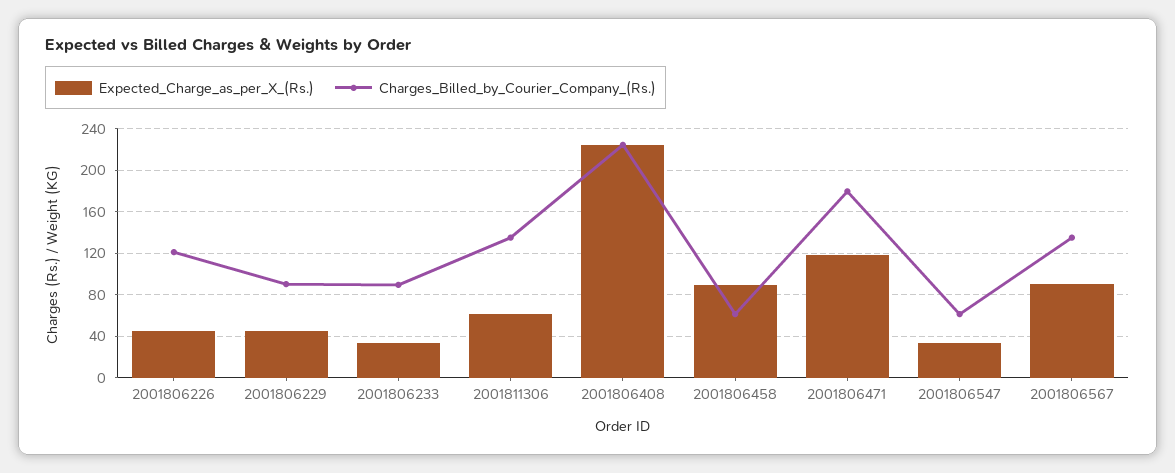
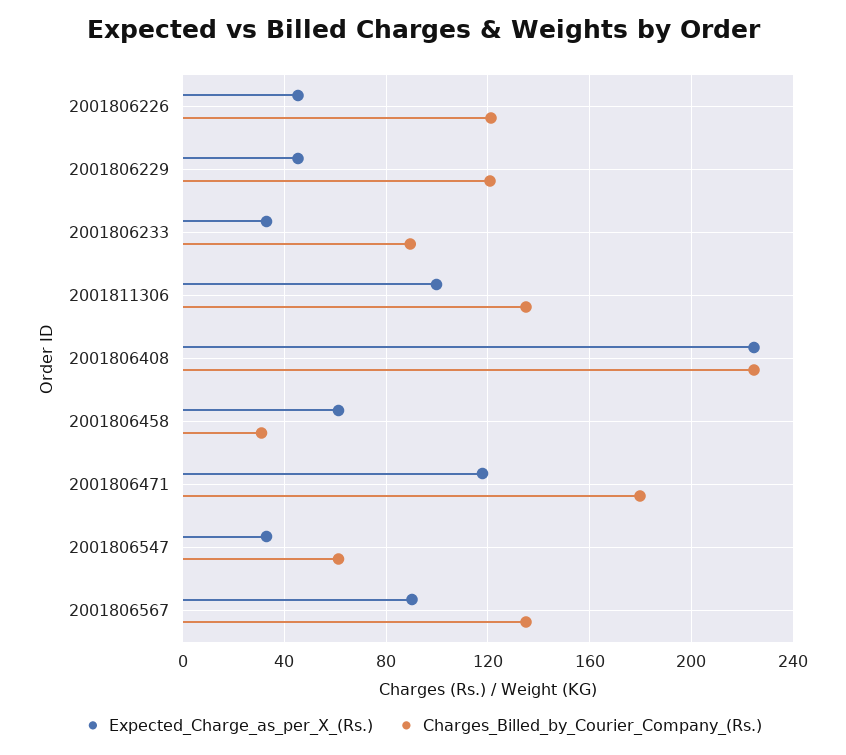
Charges_Billed_by_Courier_Company_(Rs.), 2001806229: 90 -> 120
Expected_Charge_as_per_X_(Rs.), 2001811306: 60 -> 100
Expected_Charge_as_per_X_(Rs.), 2001806458: 90 -> 60
Charges_Billed_by_Courier_Company_(Rs.), 2001806458: 60 -> 30

